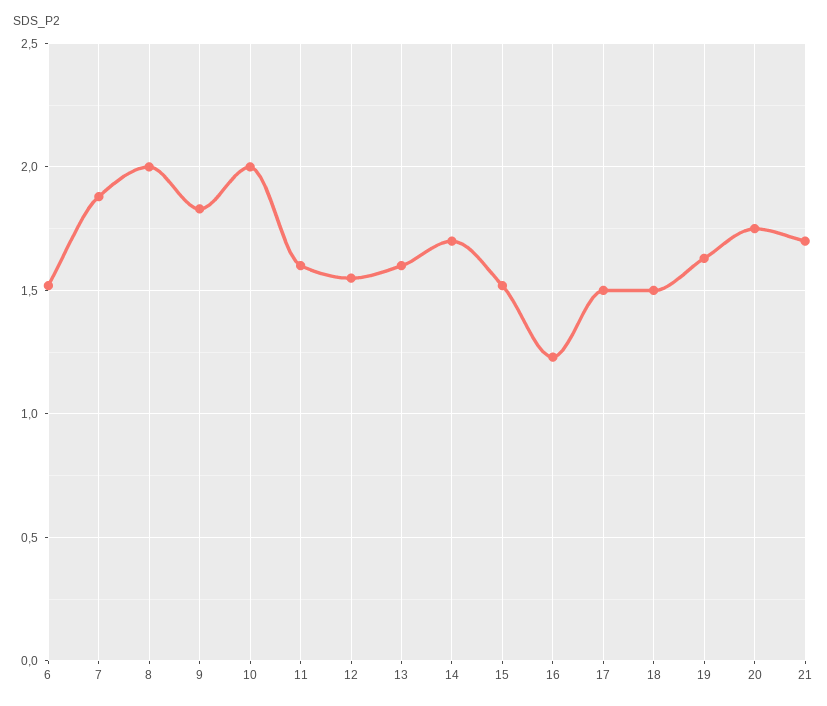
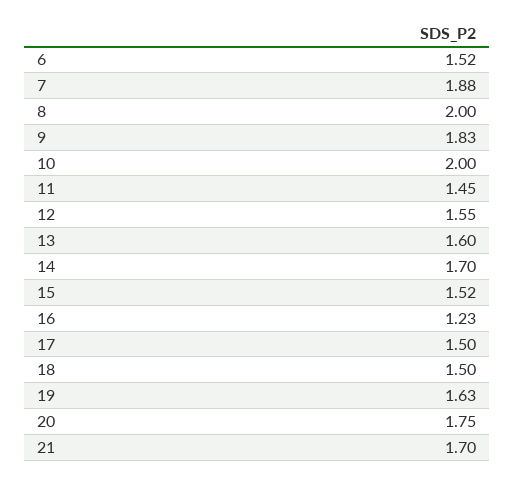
11: 1.6 -> 1.45

